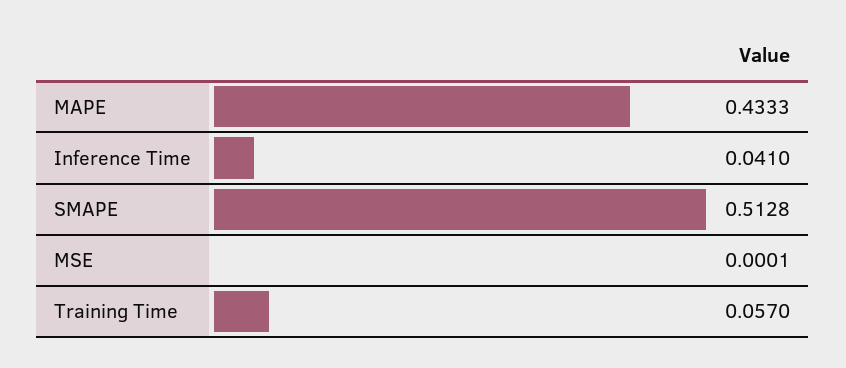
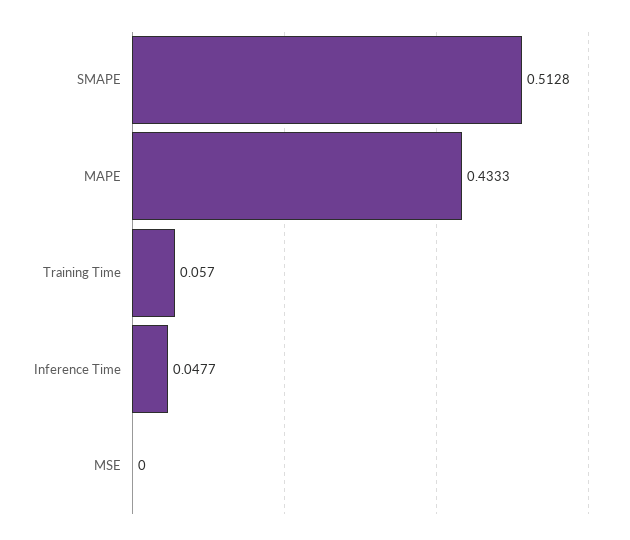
Inference Time: 0.041 -> 0.0477
MSE: 0.0001 -> 0

